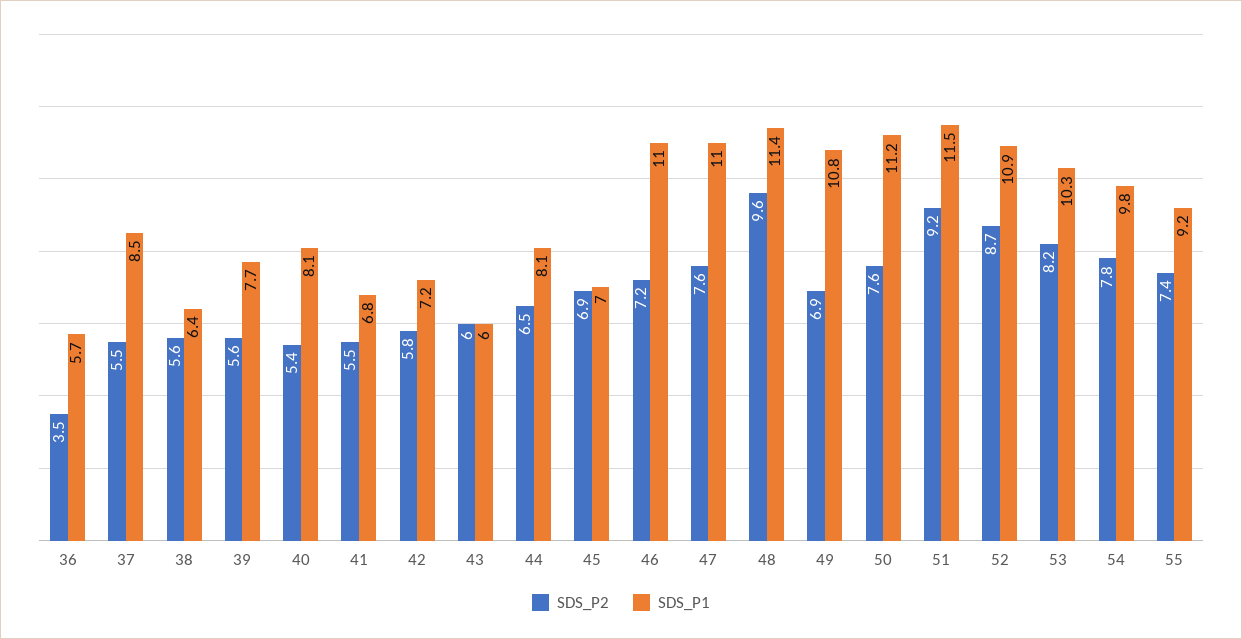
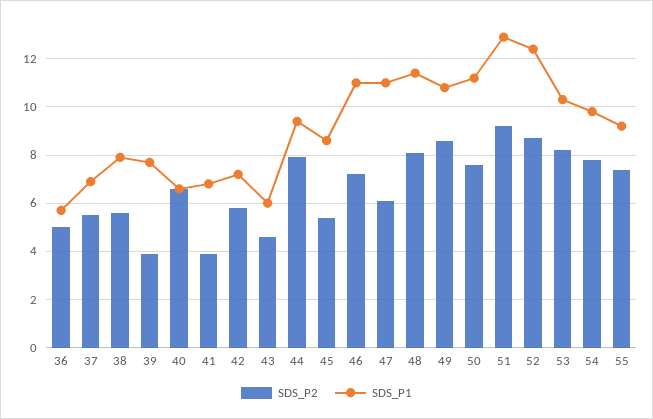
SDS_P2, 36: 3.5 -> 5
SDS_P1, 37: 8.5 -> 7
SDS_P1, 38: 6.4 -> 8
SDS_P2, 39: 5.6 -> 4
SDS_P2, 40: 5.4 -> 6.5
SDS_P1, 40: 8.1 -> 6.5
SDS_P2, 41: 5.5 -> 4
SDS_P2, 43: 6 -> 4.5
SDS_P2, 44: 6.5 -> 8
SDS_P1, 44: 8.1 -> 9.5
SDS_P2, 45: 6.9 -> 5.5
SDS_P1, 45: 7 -> 8.5
SDS_P2, 47: 7.6 -> 6
SDS_P2, 48: 9.6 -> 8
SDS_P2, 49: 6.9 -> 8.5
SDS_P1, 51: 11.5 -> 13
SDS_P1, 52: 10.9 -> 12.5

